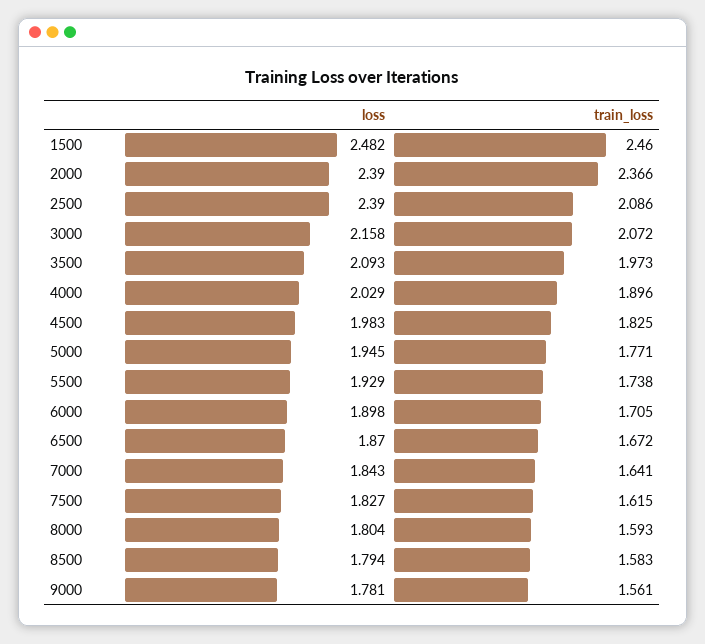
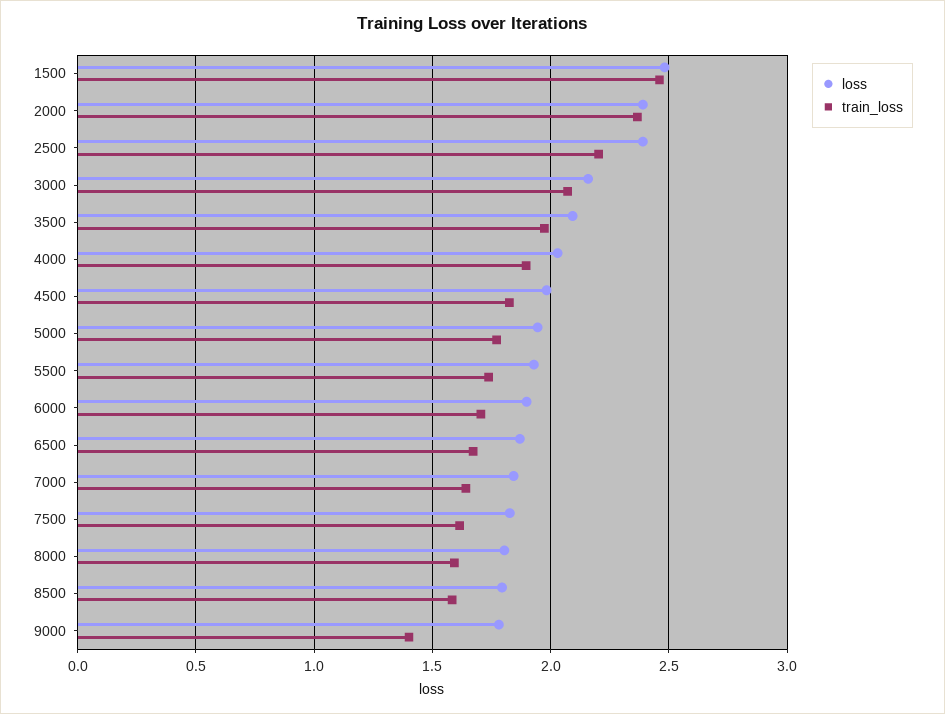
train_loss, 2500: 2.086 -> 2.2
train_loss, 9000: 1.561 -> 1.4

